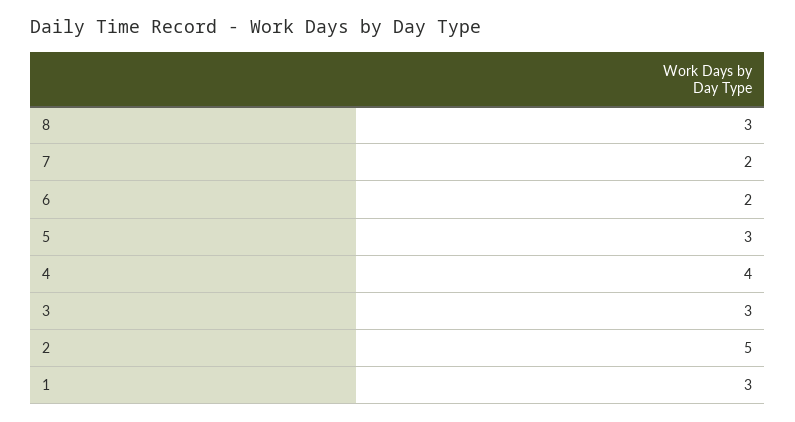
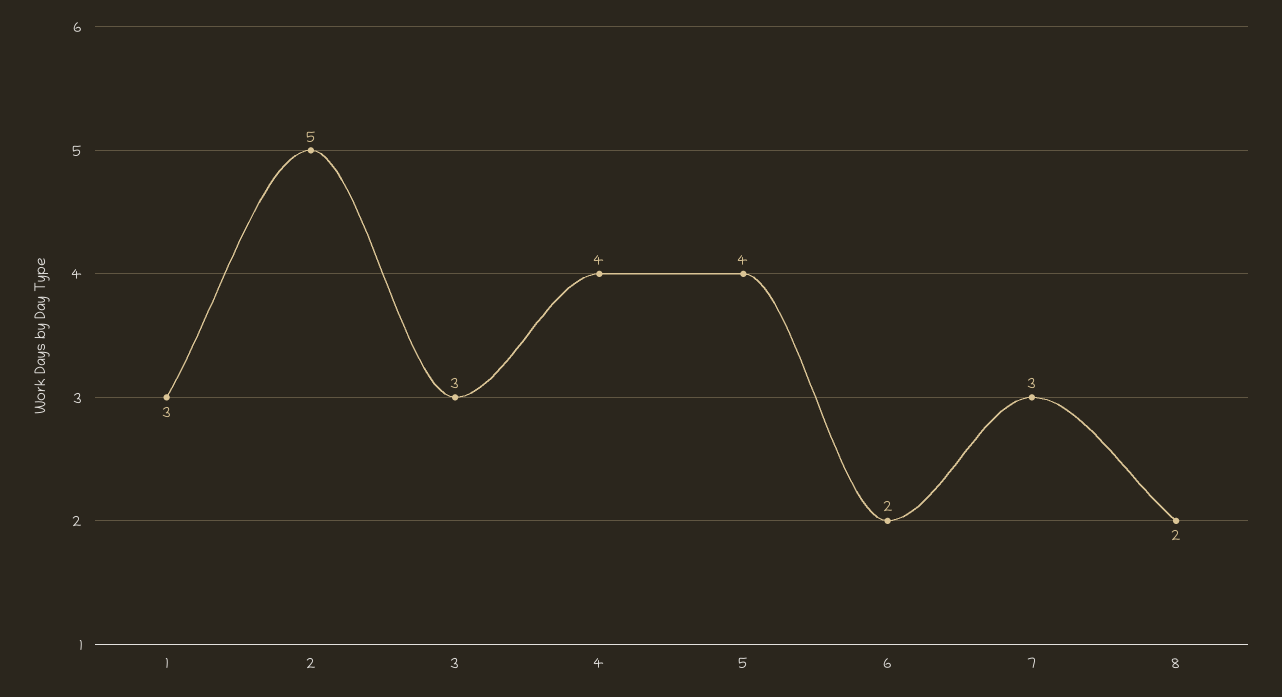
8: 3 -> 2
7: 2 -> 3
5: 3 -> 4

